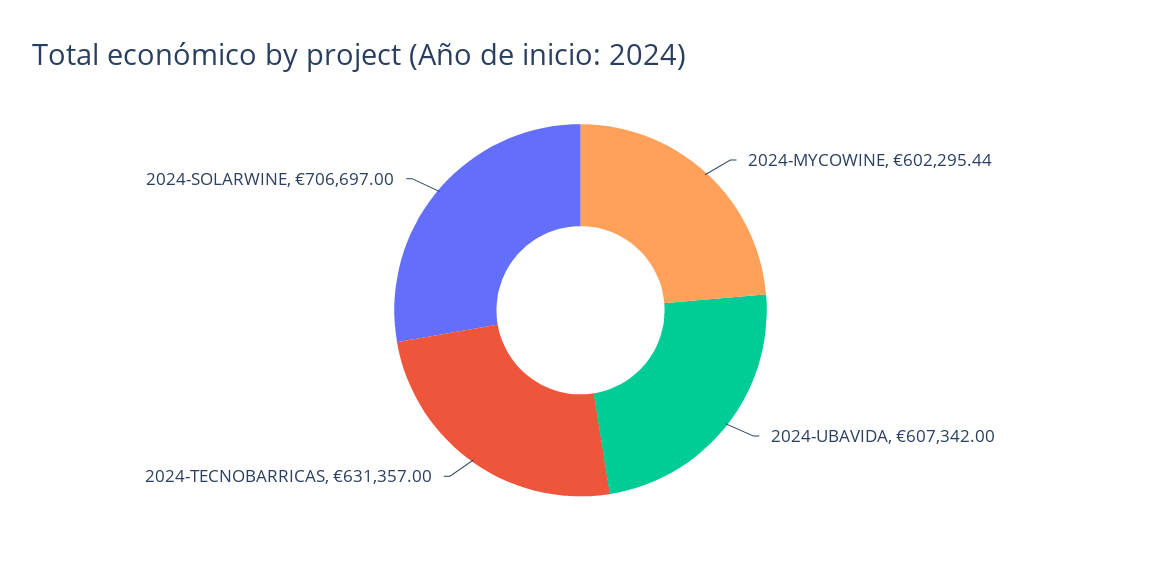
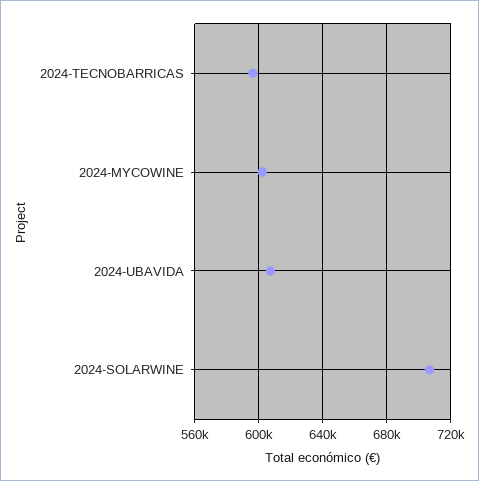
2024-TECNOBARRICAS: 631357 -> 595000

